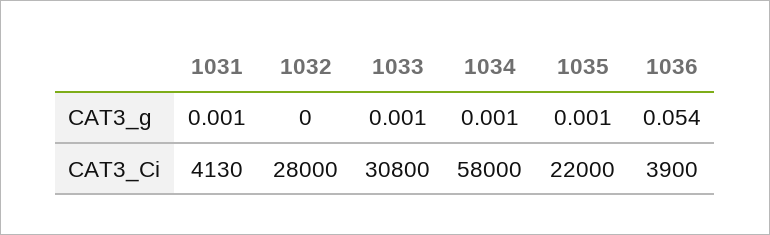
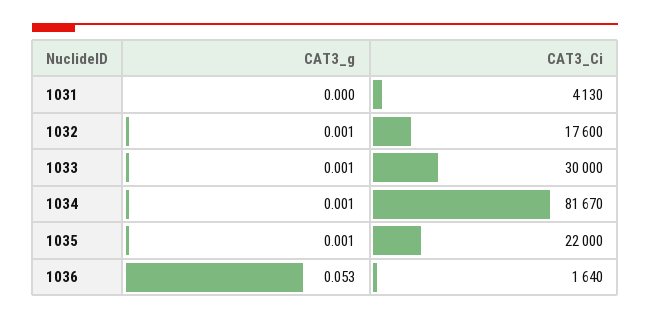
1031, CAT3_g: 0.001 -> 0
1032, CAT3_g: 0 -> 0.001
1036, CAT3_g: 0.054 -> 0.053
1032, CAT3_Ci: 28000 -> 17600
1033, CAT3_Ci: 30800 -> 30000
1034, CAT3_Ci: 58000 -> 81670
1036, CAT3_Ci: 3900 -> 1640

